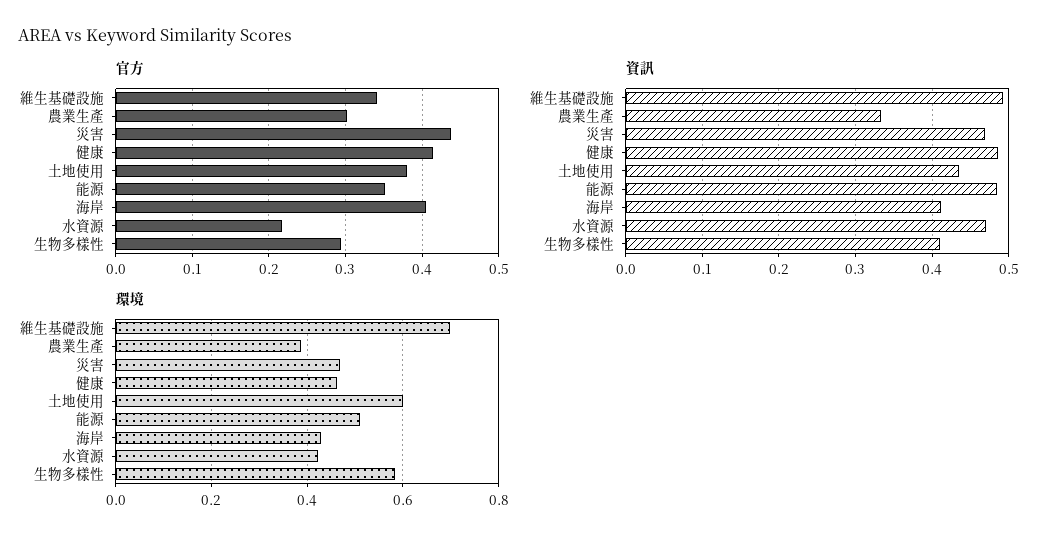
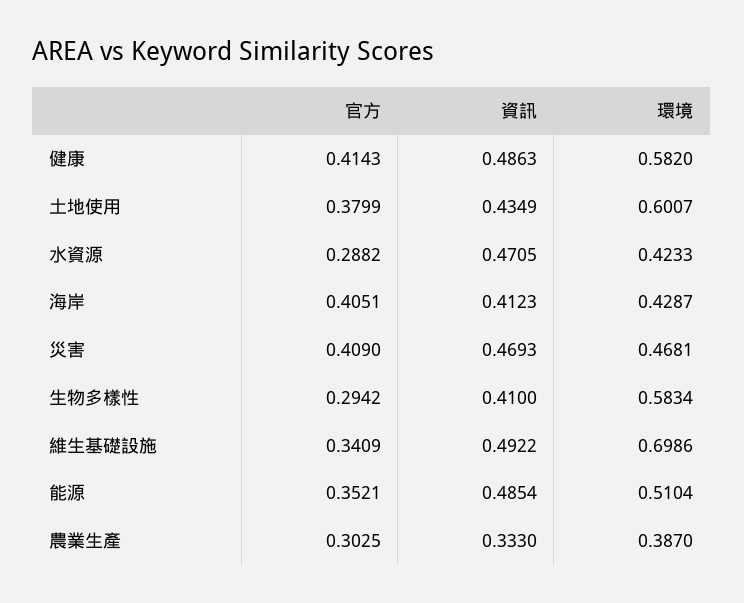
官方, 災害: 0.44 -> 0.409
官方, 水資源: 0.22 -> 0.2882
環境, 健康: 0.46 -> 0.582

